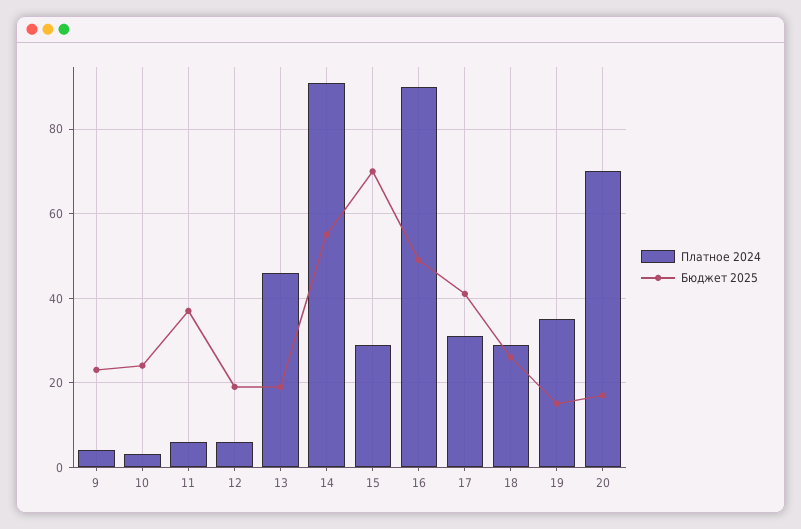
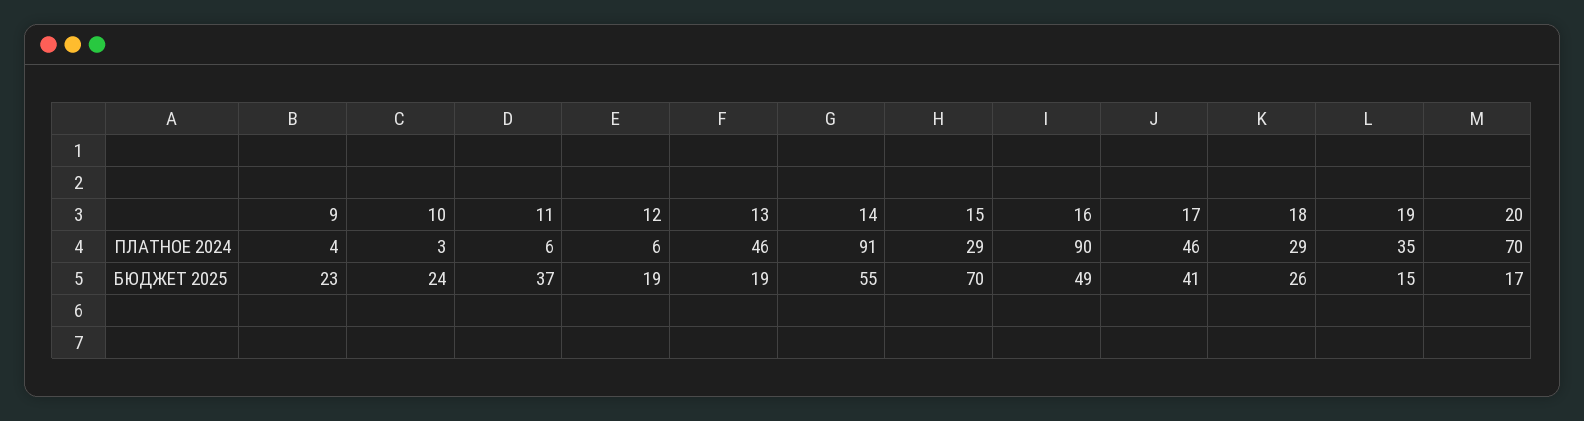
Платное 2024, 17: 30 -> 46

